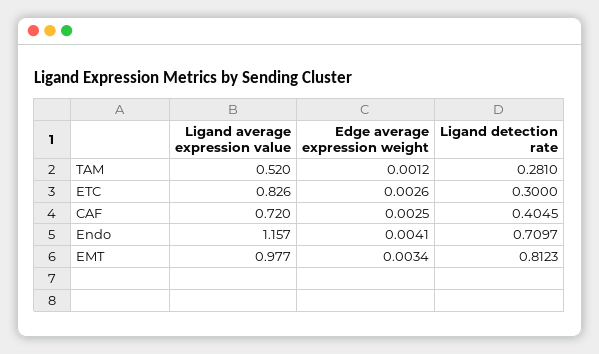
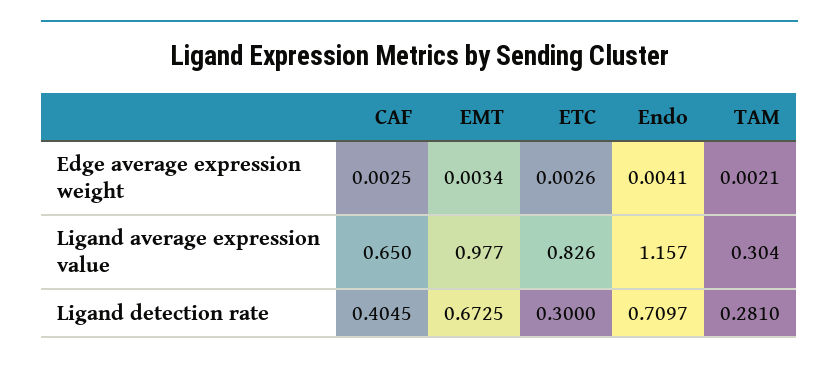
Ligand average expression value, TAM: 0.52 -> 0.304
Edge average expression weight, TAM: 0.0012 -> 0.0021
Ligand average expression value, CAF: 0.72 -> 0.65
Ligand detection rate, EMT: 0.8123 -> 0.6725

